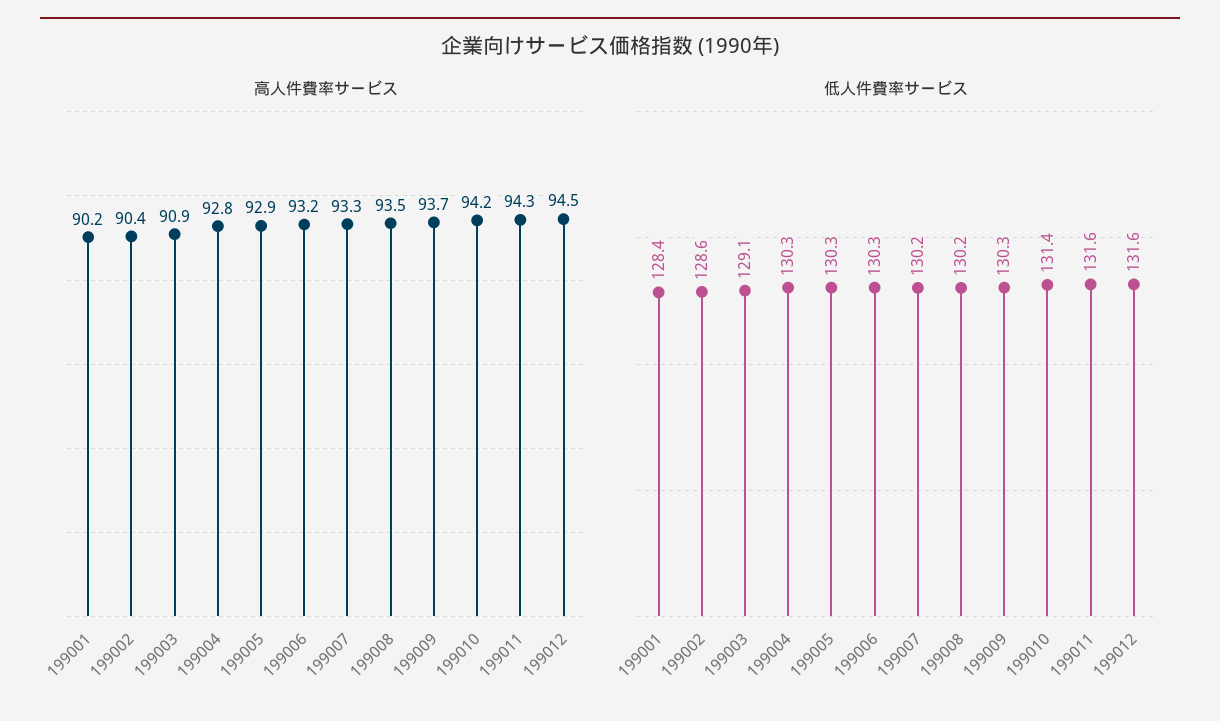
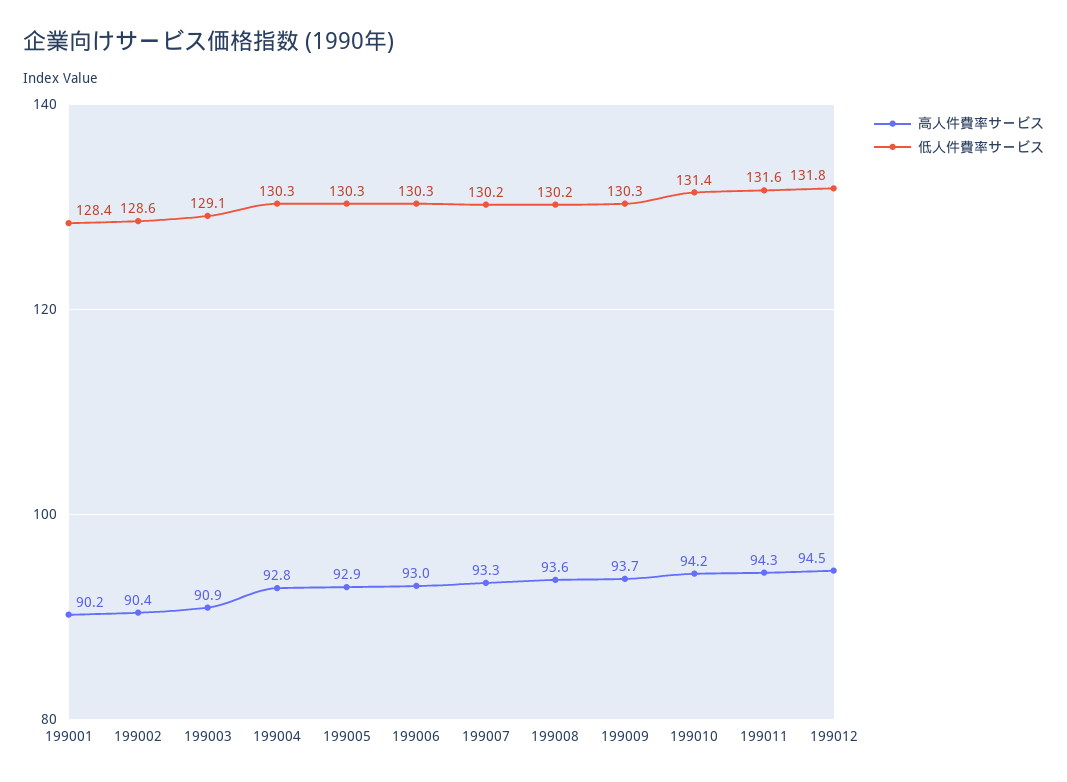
高人件費率サービス, 199006: 93.2 -> 93
高人件費率サービス, 199008: 93.5 -> 93.6
低人件費率サービス, 199012: 131.6 -> 131.8

